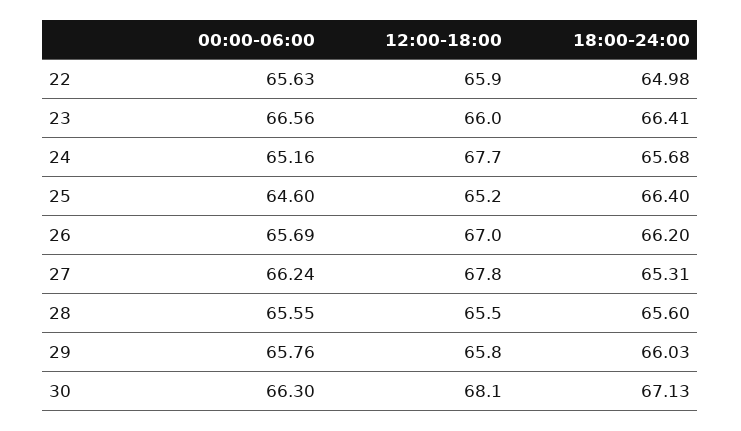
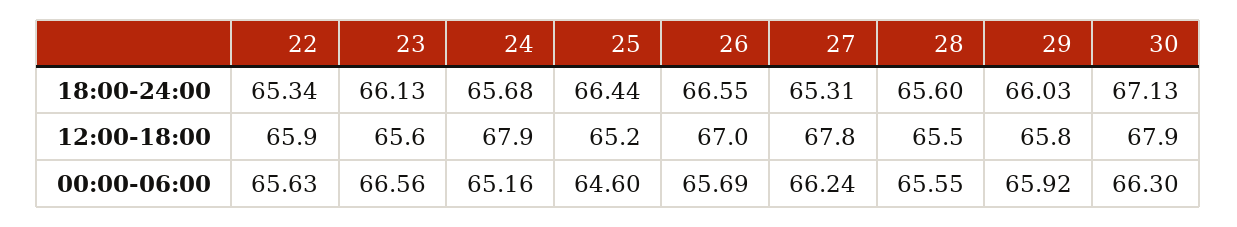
18:00-24:00, 22: 64.98 -> 65.34
12:00-18:00, 23: 66 -> 65.6
18:00-24:00, 23: 66.41 -> 66.13
12:00-18:00, 24: 67.7 -> 67.9
18:00-24:00, 25: 66.4 -> 66.44
18:00-24:00, 26: 66.2 -> 66.55
00:00-06:00, 29: 65.76 -> 65.92
12:00-18:00, 30: 68.1 -> 67.9

